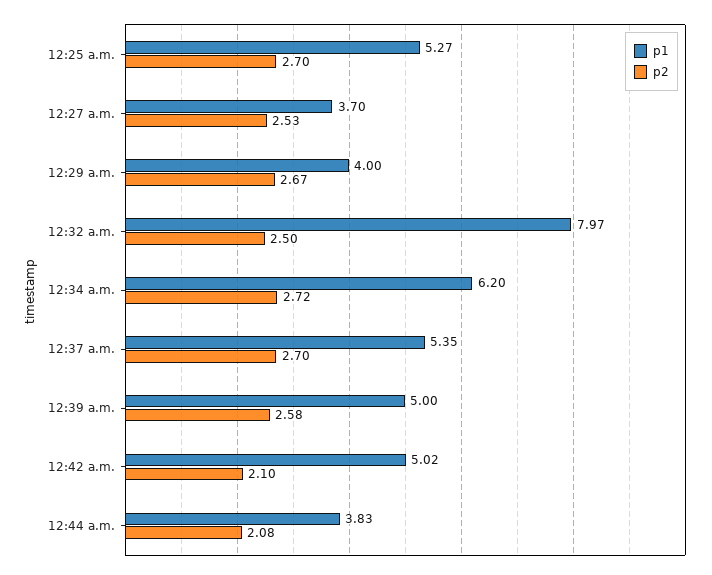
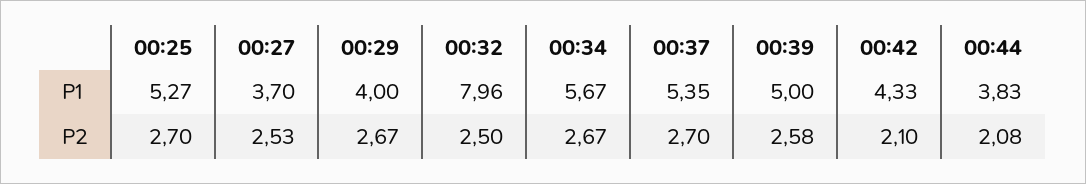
p1, 12:32 a.m.: 7.97 -> 7.96
p1, 12:34 a.m.: 6.2 -> 5.67
p2, 12:34 a.m.: 2.72 -> 2.67
p1, 12:42 a.m.: 5.02 -> 4.33

